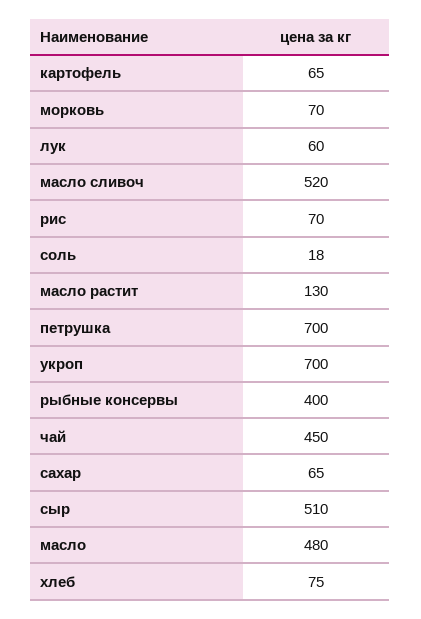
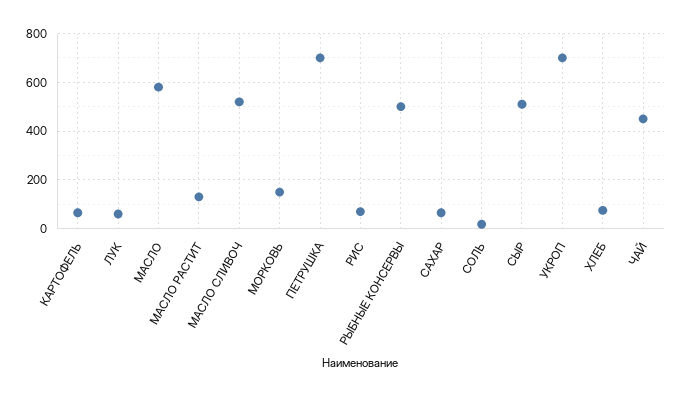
морковь: 70 -> 150
рыбные консервы: 400 -> 500
масло: 480 -> 575

